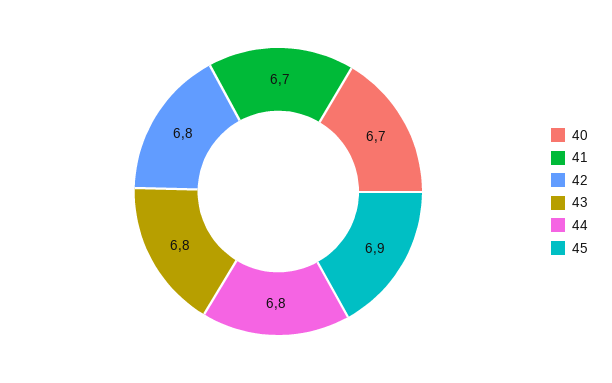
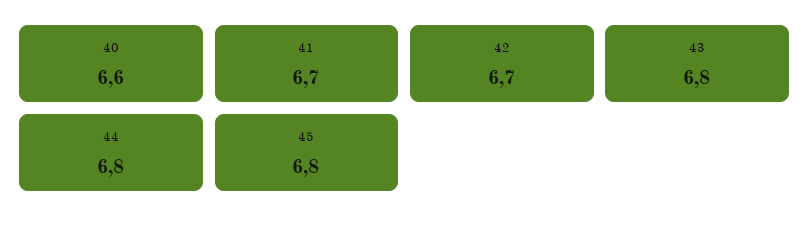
40: 6.7 -> 6.6
42: 6.8 -> 6.7
45: 6.9 -> 6.8

